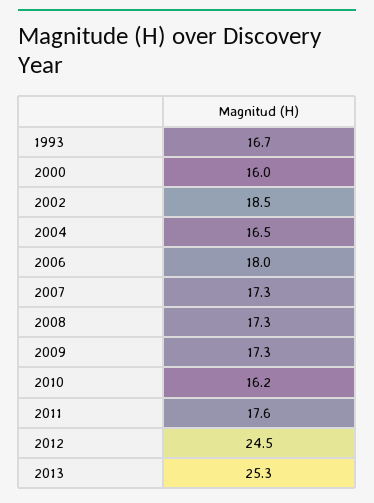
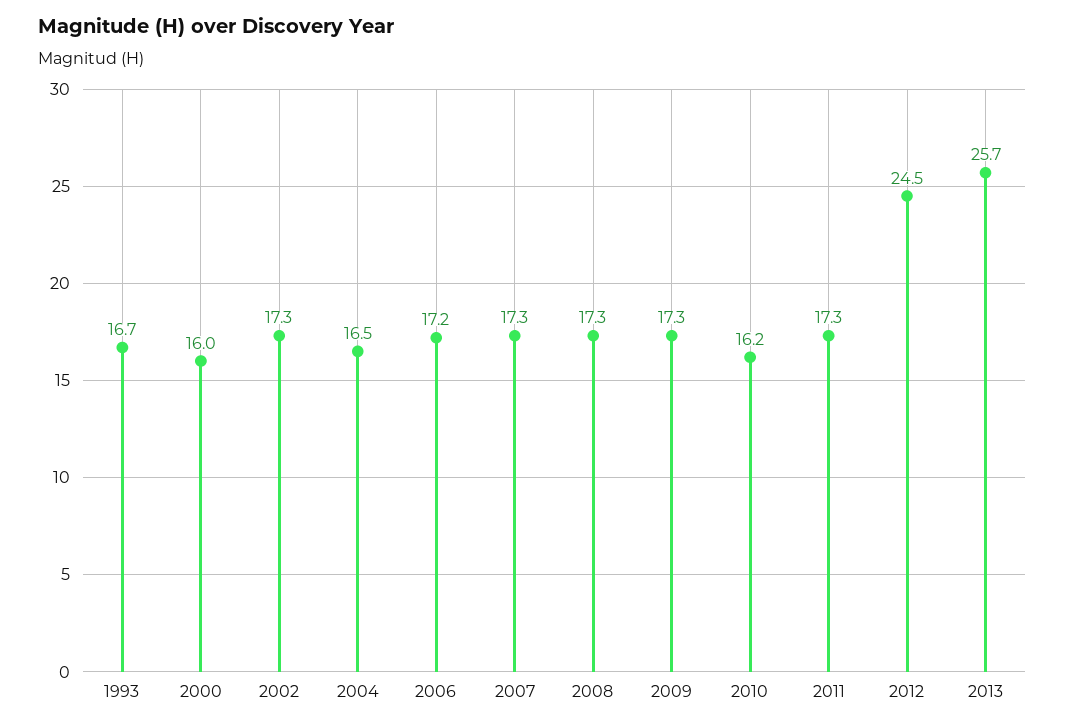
2002: 18.5 -> 17.3
2006: 18 -> 17.2
2011: 17.6 -> 17.3
2013: 25.3 -> 25.7

